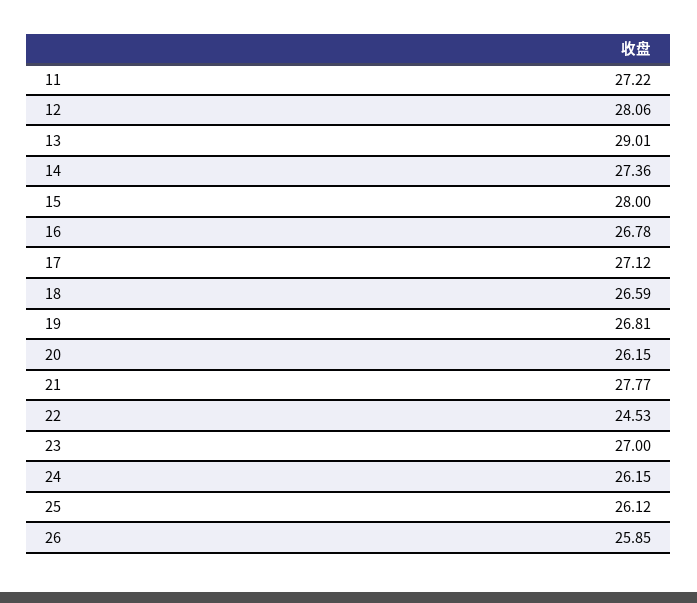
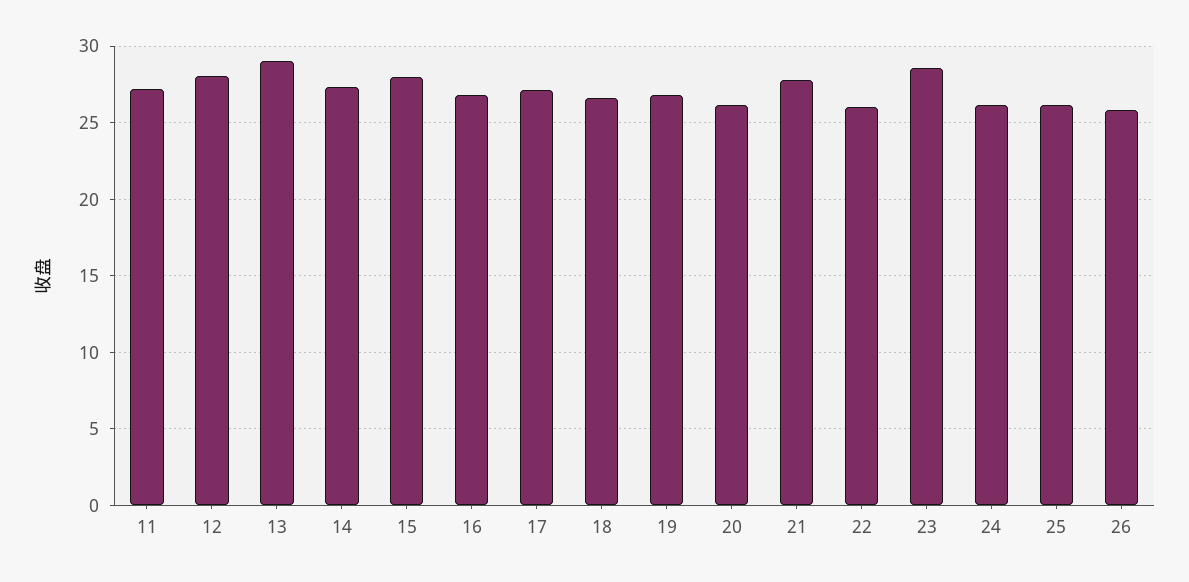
22: 24.53 -> 26
23: 27 -> 28.5

